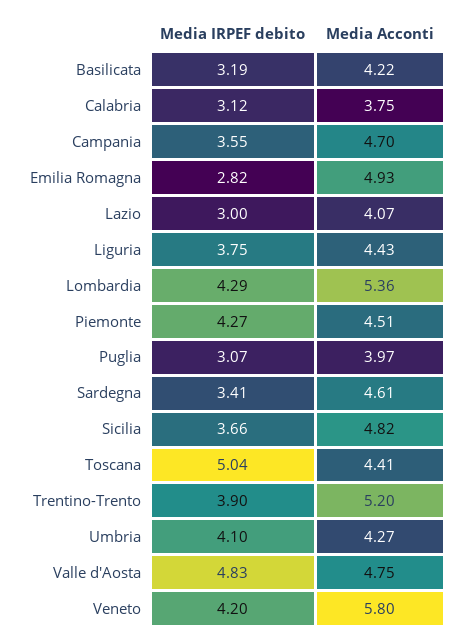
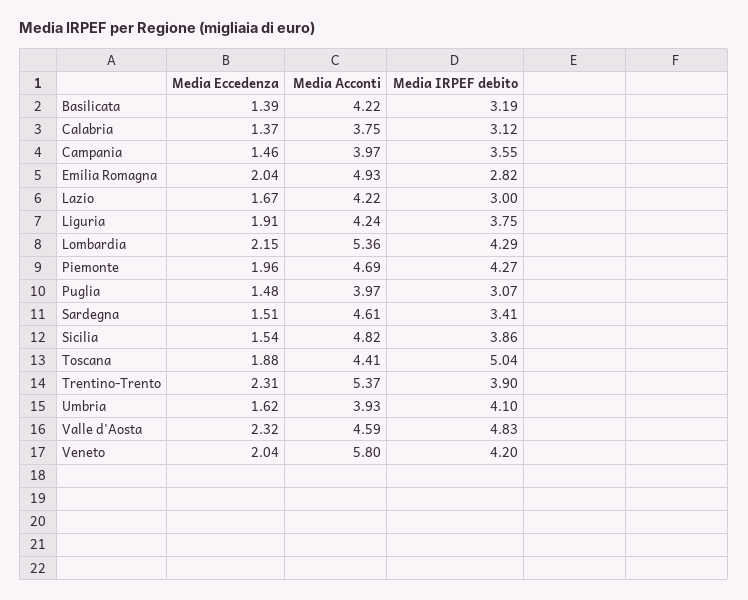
Media Acconti, Campania: 4.7 -> 3.97
Media Acconti, Lazio: 4.07 -> 4.22
Media Acconti, Liguria: 4.43 -> 4.24
Media Acconti, Piemonte: 4.51 -> 4.69
Media IRPEF debito, Sicilia: 3.66 -> 3.86
Media Acconti, Trentino-Trento: 5.2 -> 5.37
Media Acconti, Umbria: 4.27 -> 3.93
Media Acconti, Valle d'Aosta: 4.75 -> 4.59
Media Eccedenza, Basilicata: none -> 1.39
Media Eccedenza, Calabria: none -> 1.37
Media Eccedenza, Campania: none -> 1.46
Media Eccedenza, Emilia Romagna: none -> 2.04
Media Eccedenza, Lazio: none -> 1.67
Media Eccedenza, Liguria: none -> 1.91
Media Eccedenza, Lombardia: none -> 2.15
Media Eccedenza, Piemonte: none -> 1.96
Media Eccedenza, Puglia: none -> 1.48
Media Eccedenza, Sardegna: none -> 1.51
Media Eccedenza, Sicilia: none -> 1.54
Media Eccedenza, Toscana: none -> 1.88
Media Eccedenza, Trentino-Trento: none -> 2.31
Media Eccedenza, Umbria: none -> 1.62
Media Eccedenza, Valle d'Aosta: none -> 2.32
Media Eccedenza, Veneto: none -> 2.04

